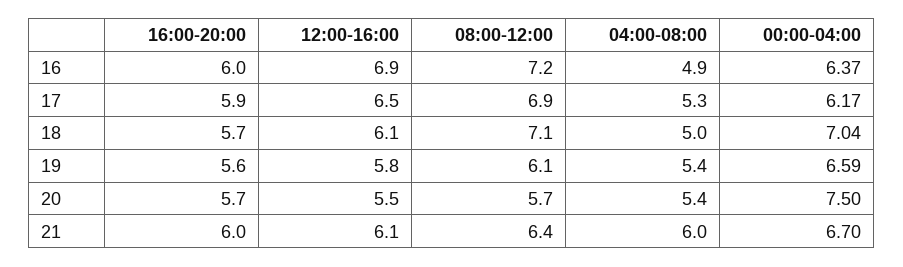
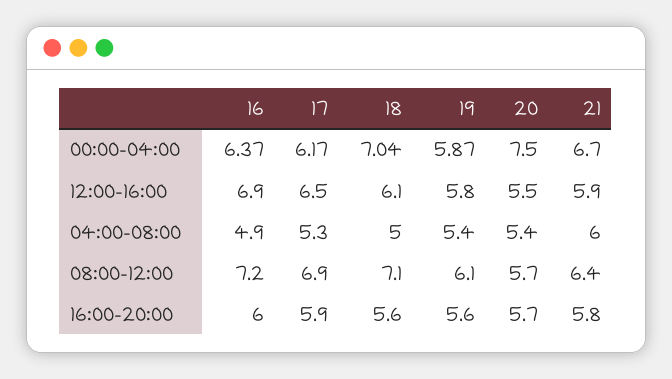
16:00-20:00, 18: 5.7 -> 5.6
00:00-04:00, 19: 6.59 -> 5.87
16:00-20:00, 21: 6 -> 5.8
12:00-16:00, 21: 6.1 -> 5.9

